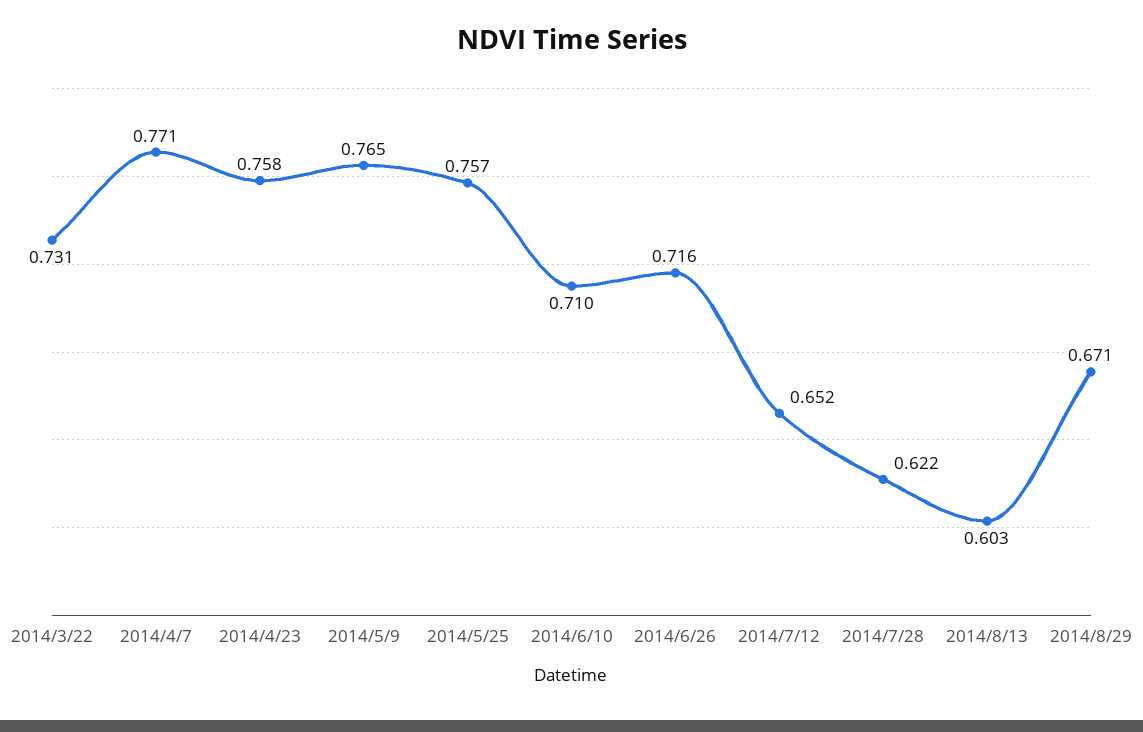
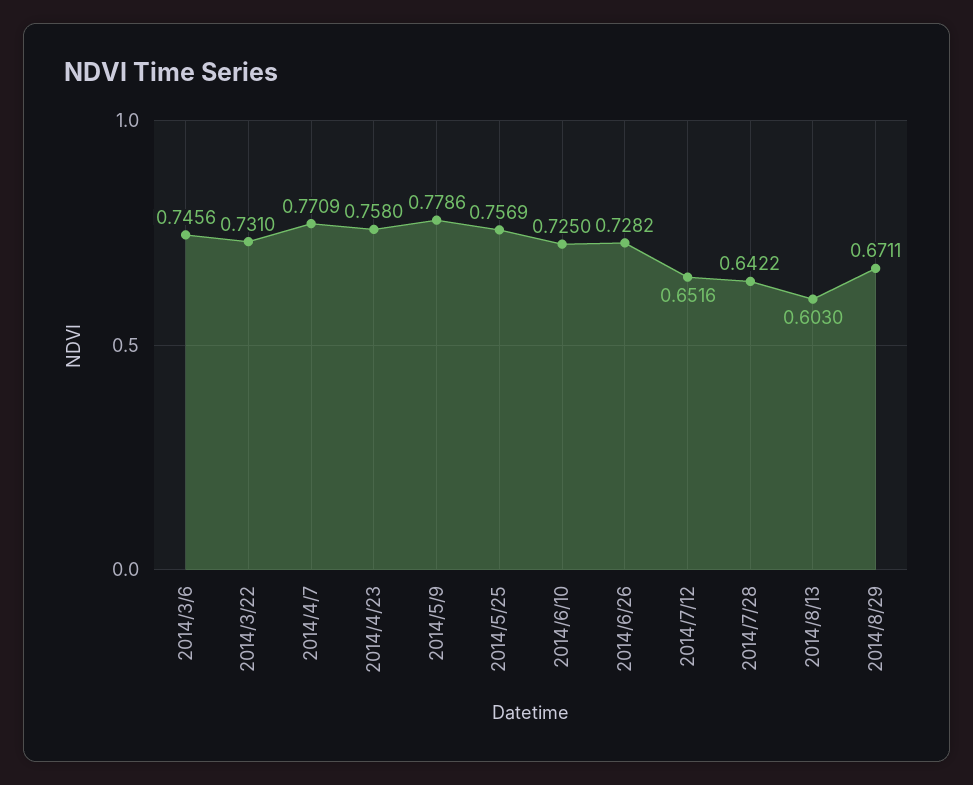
2014/5/9: 0.765 -> 0.7786
2014/6/10: 0.71 -> 0.725
2014/6/26: 0.716 -> 0.7282
2014/7/28: 0.622 -> 0.6422
2014/3/6: none -> 0.7456

